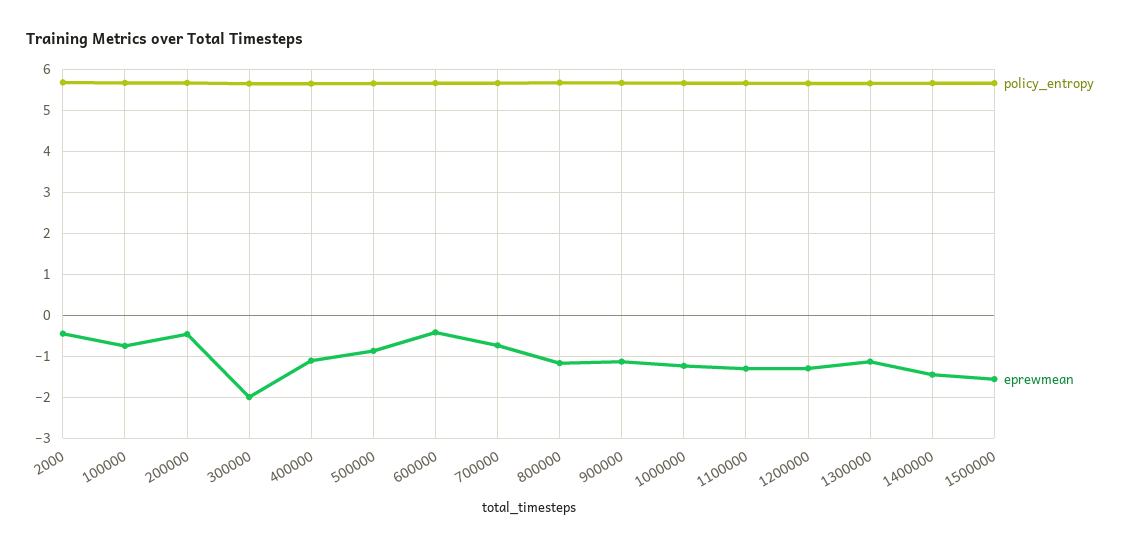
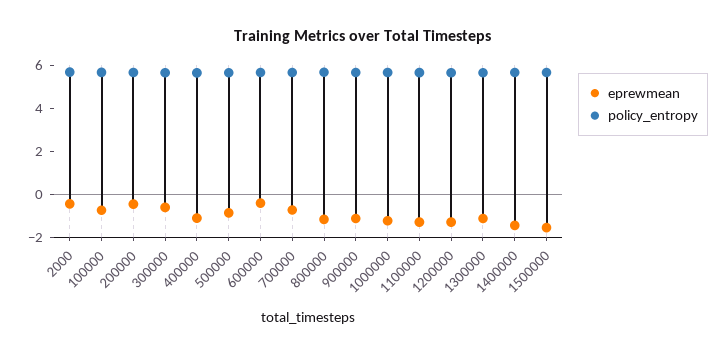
eprewmean, 300000: -2 -> -0.5

